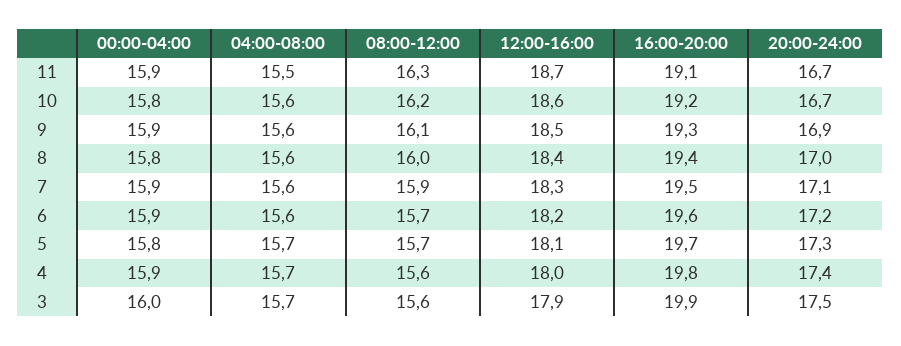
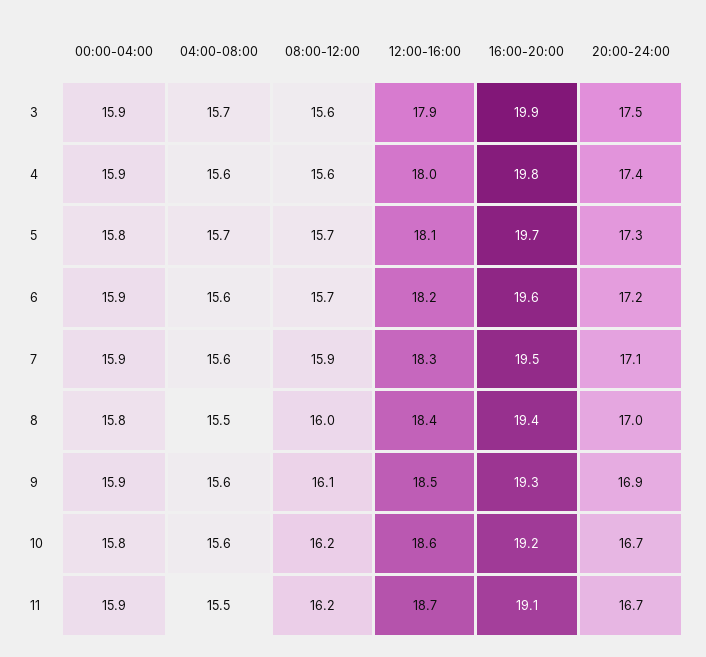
08:00-12:00, 11: 16.3 -> 16.2
04:00-08:00, 8: 15.6 -> 15.5
04:00-08:00, 4: 15.7 -> 15.6
00:00-04:00, 3: 16 -> 15.9

